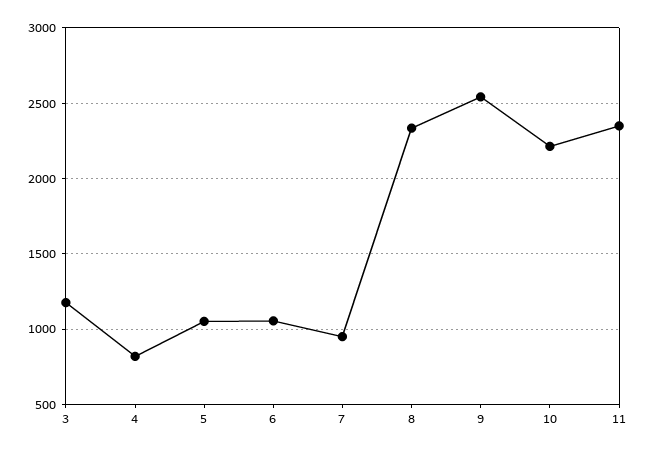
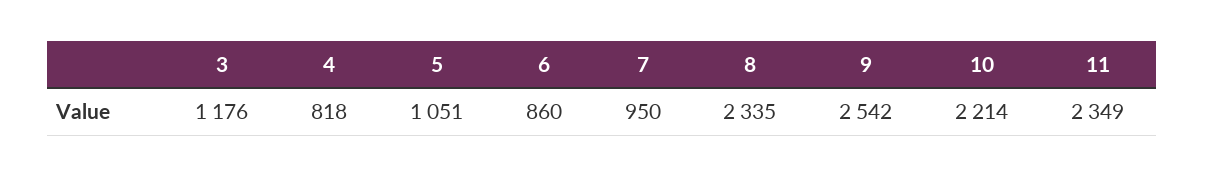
6: 1050 -> 860

